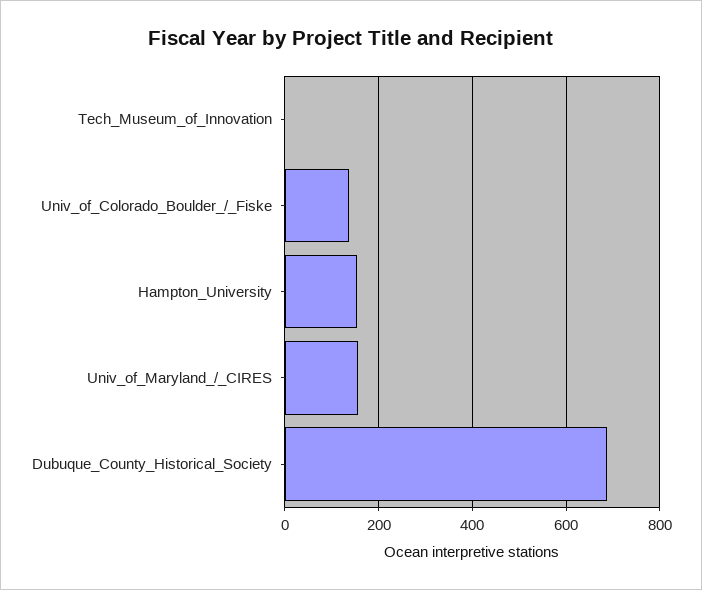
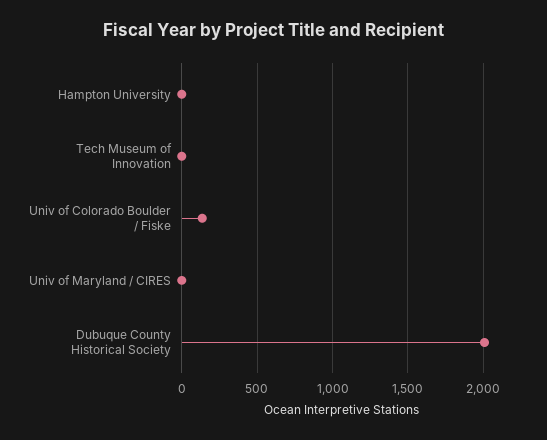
Hampton_University: 160 -> 0
Univ_of_Maryland_/_CIRES: 160 -> 0
Dubuque_County_Historical_Society: 680 -> 2000

